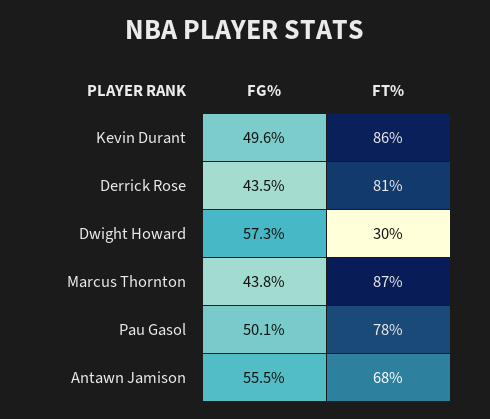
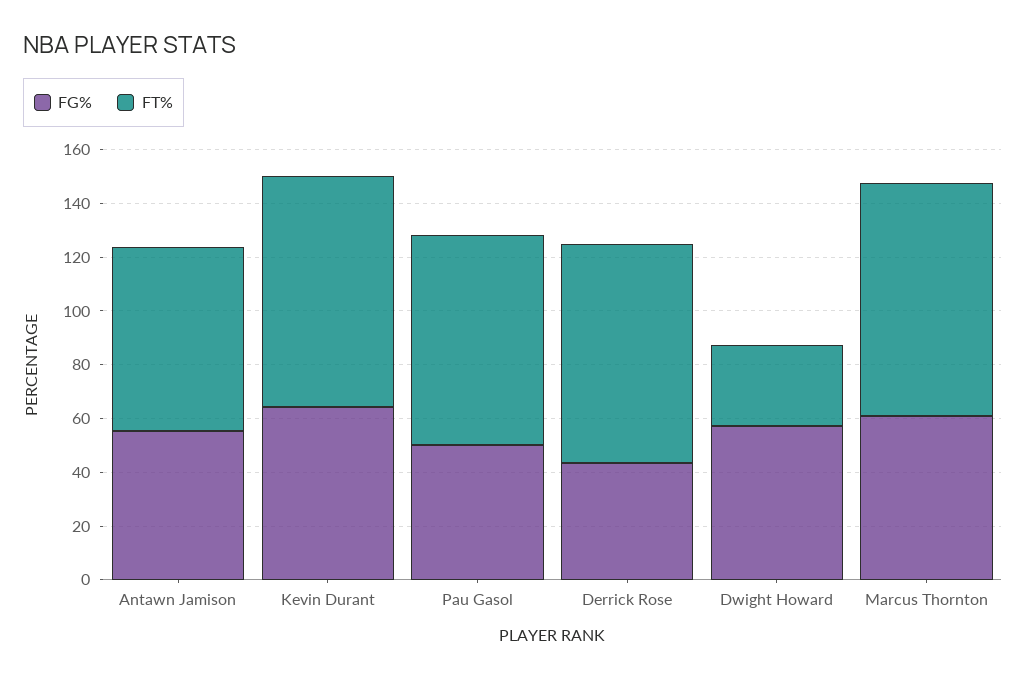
FG%, Kevin Durant: 49.6 -> 65
FG%, Marcus Thornton: 43.8 -> 60

